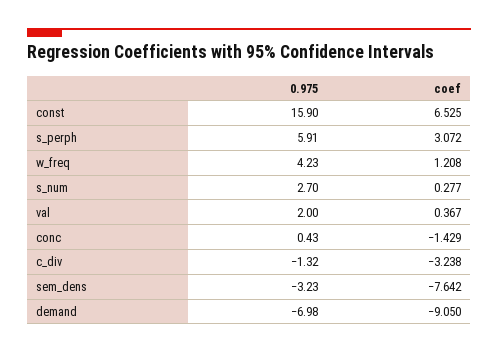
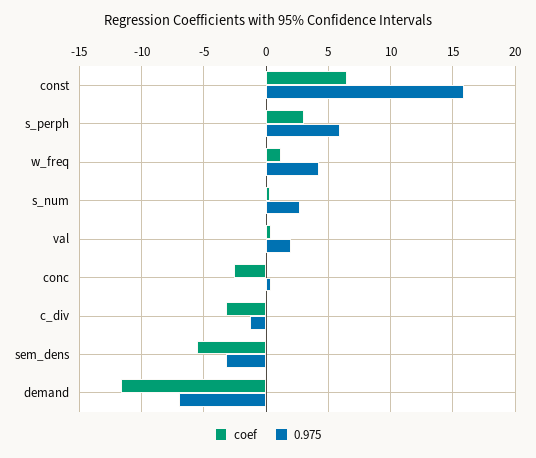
coef, conc: -1.429 -> -2.5
coef, sem_dens: -7.642 -> -5.5
coef, demand: -9.05 -> -11.5

